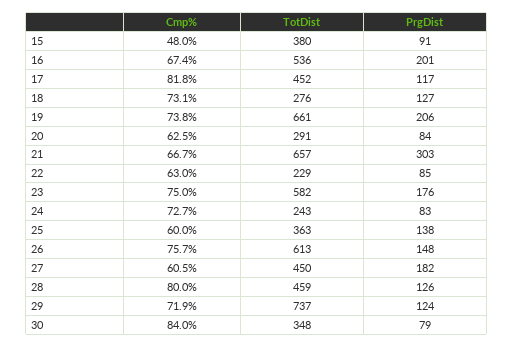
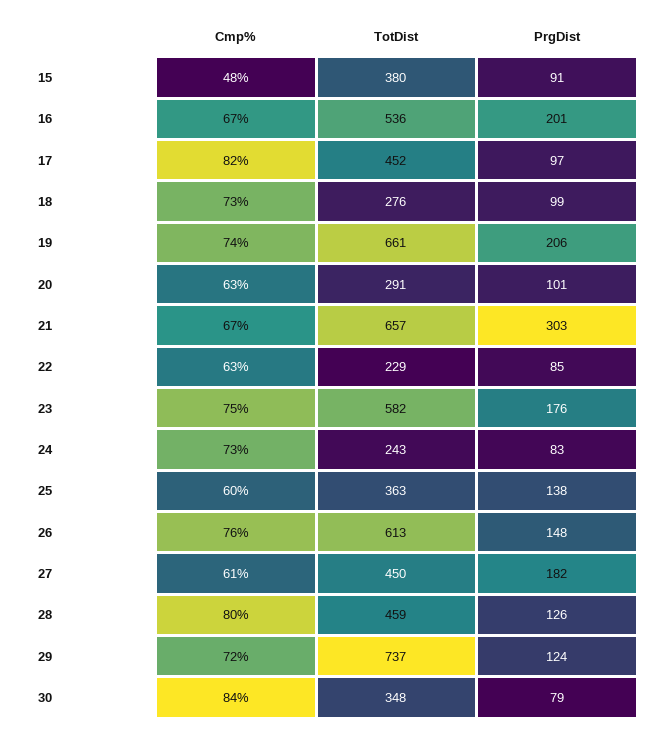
PrgDist, 17: 117 -> 97
PrgDist, 18: 127 -> 99
PrgDist, 20: 84 -> 101

